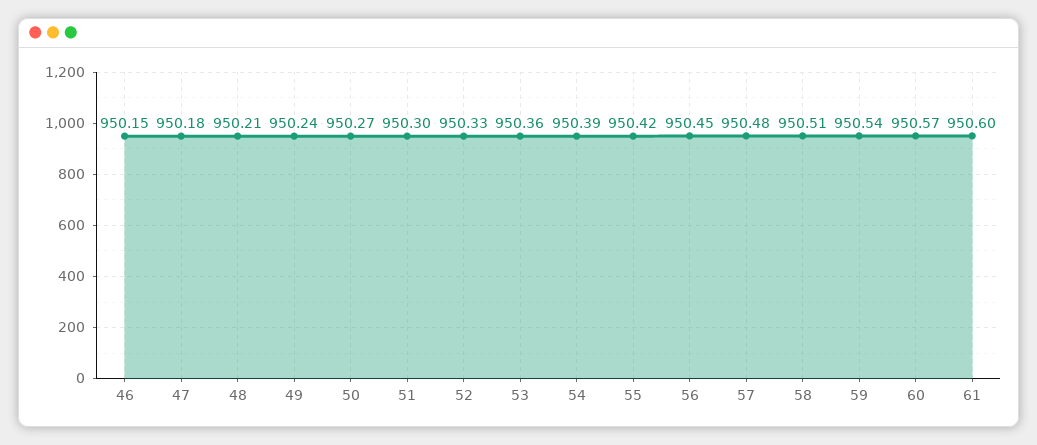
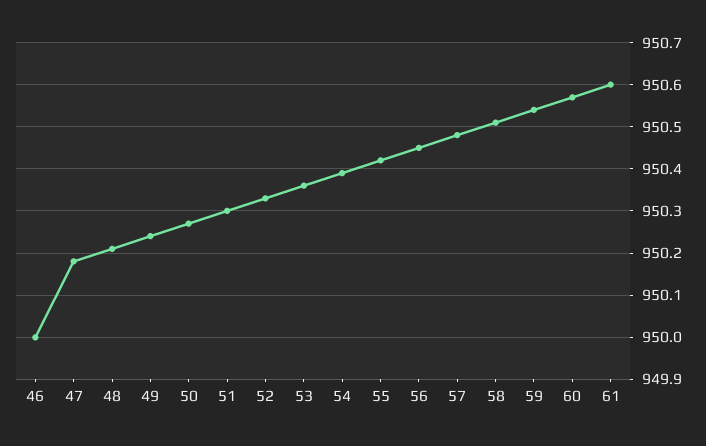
46: 950.15 -> 950

